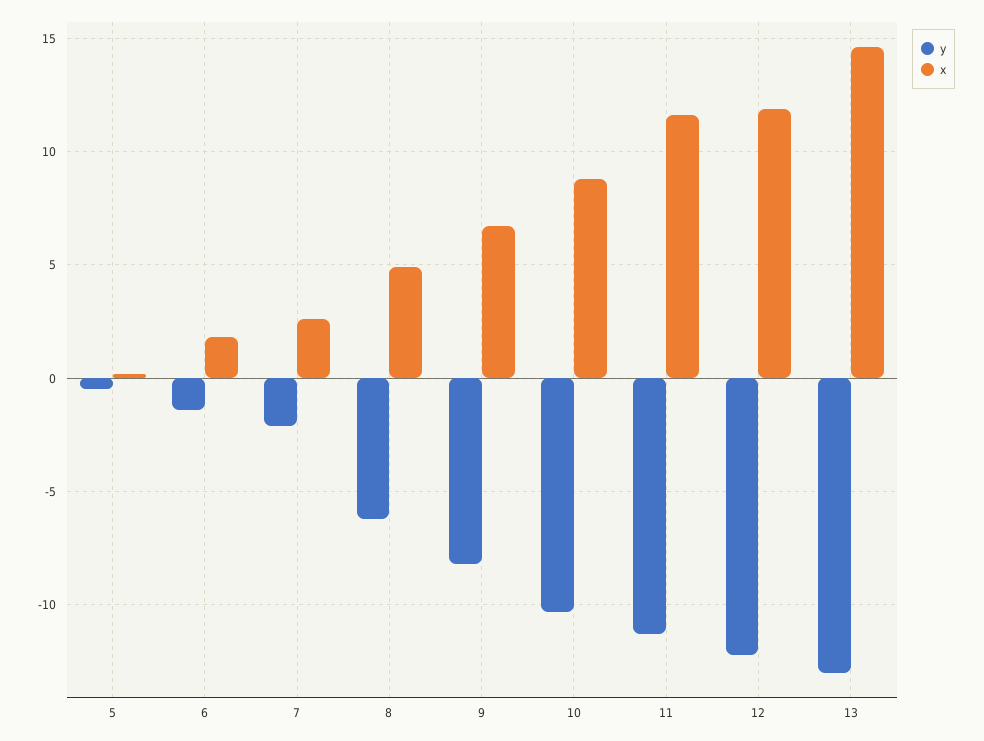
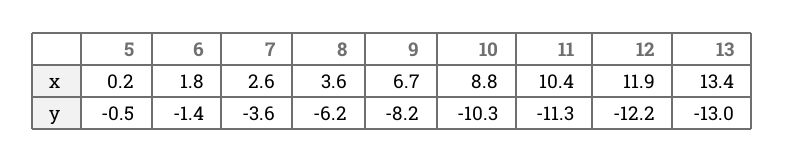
y, 7: -2 -> -3.6
x, 8: 5 -> 3.6
x, 11: 11.5 -> 10.4
x, 13: 14.5 -> 13.4

